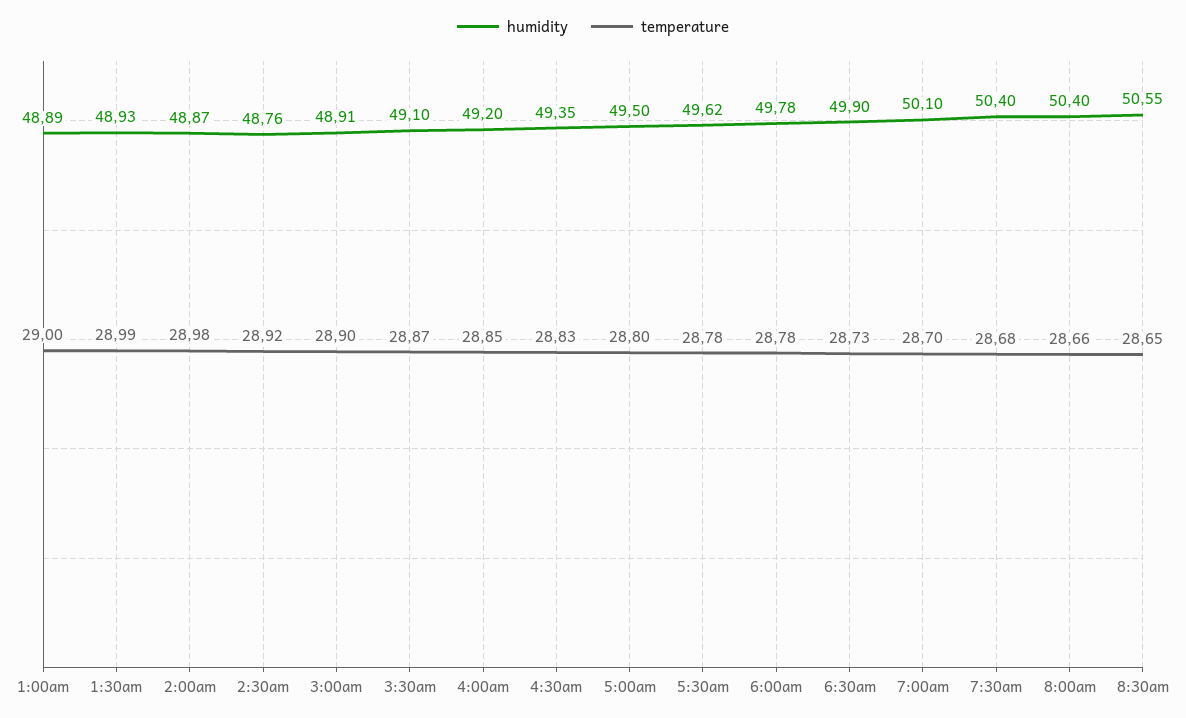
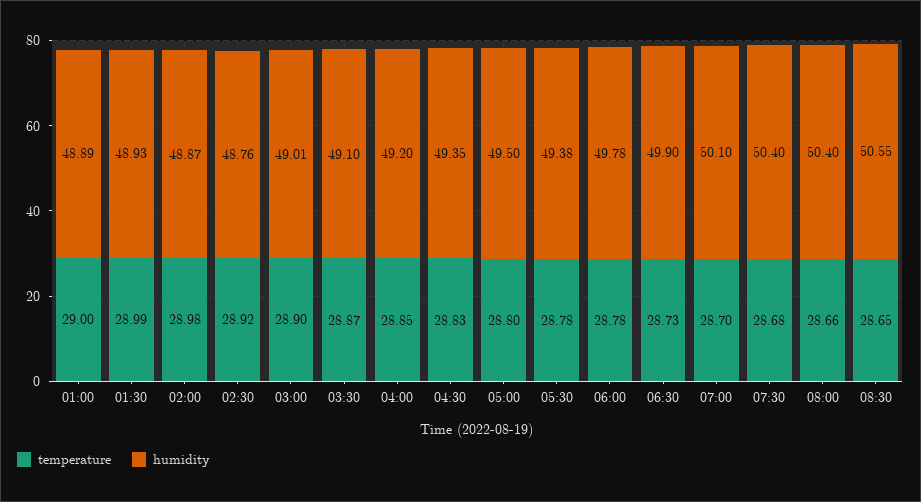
humidity, 3:00am: 48.91 -> 49.01
humidity, 5:30am: 49.62 -> 49.38

